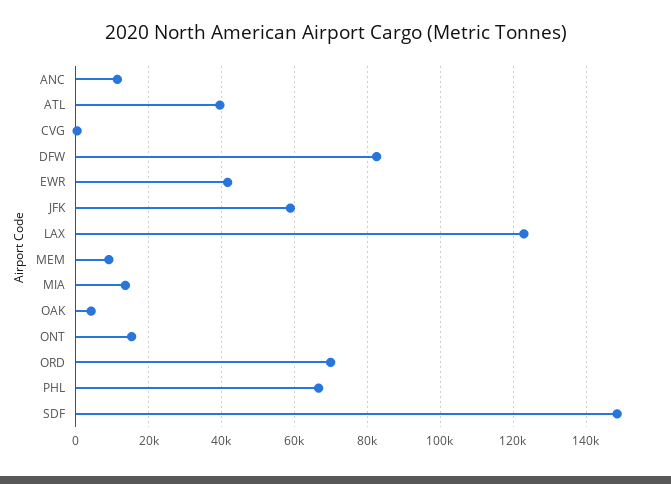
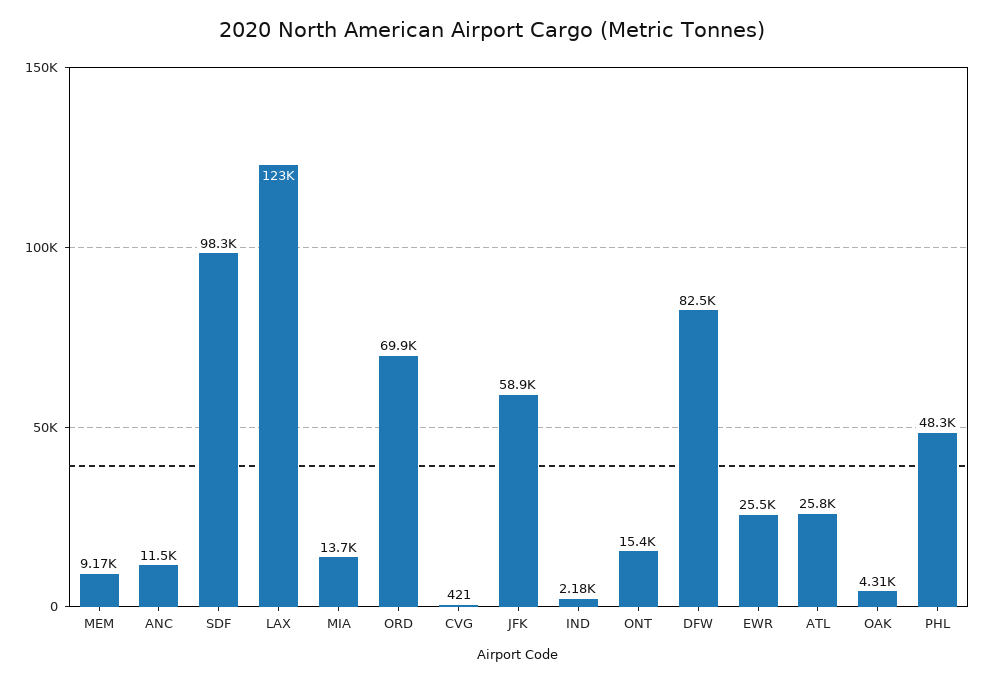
ATL: 40000 -> 25800
EWR: 42000 -> 25500
PHL: 66000 -> 48300
SDF: 148000 -> 98300
IND: none -> 2180

